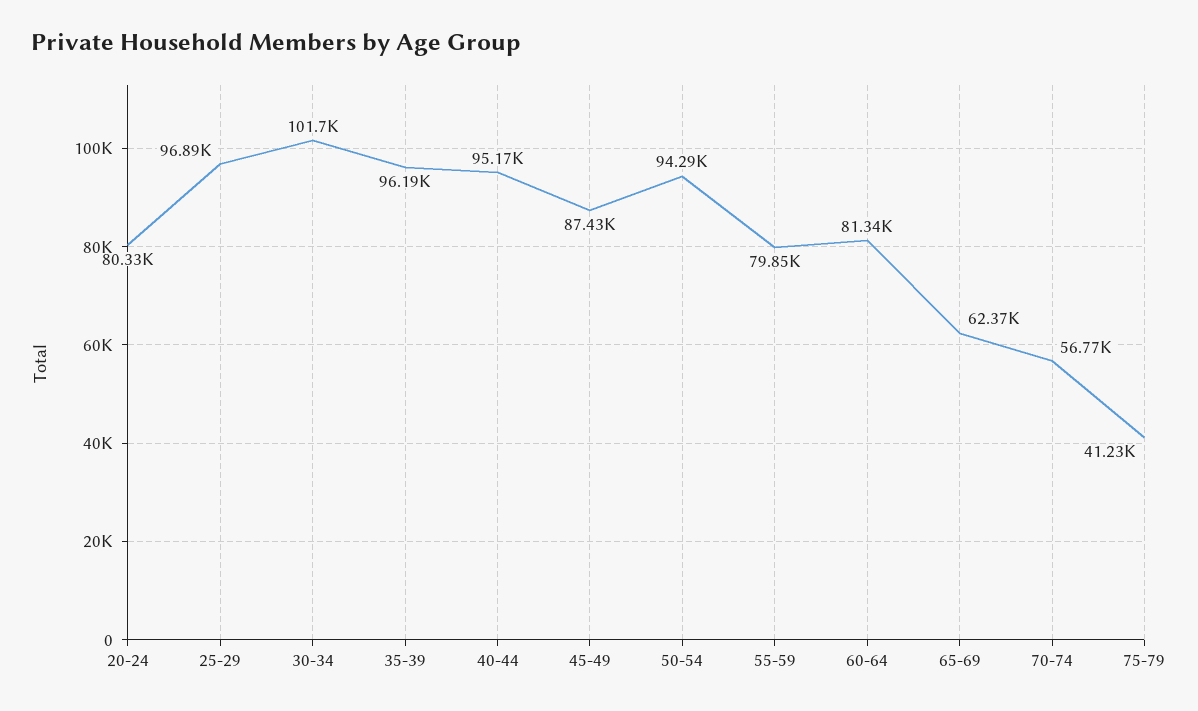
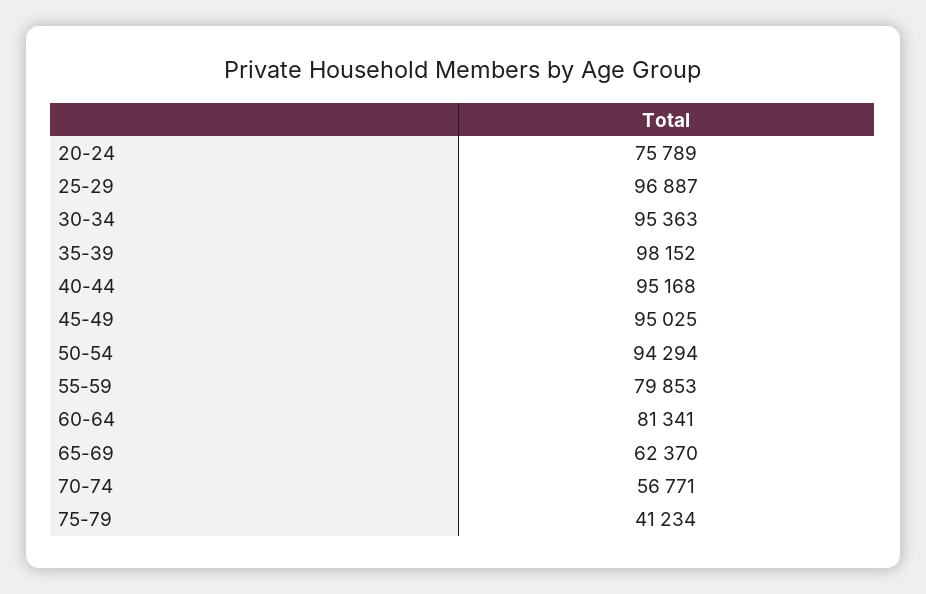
20-24: 80330 -> 75789
30-34: 101700 -> 95363
35-39: 96190 -> 98152
45-49: 87430 -> 95025

